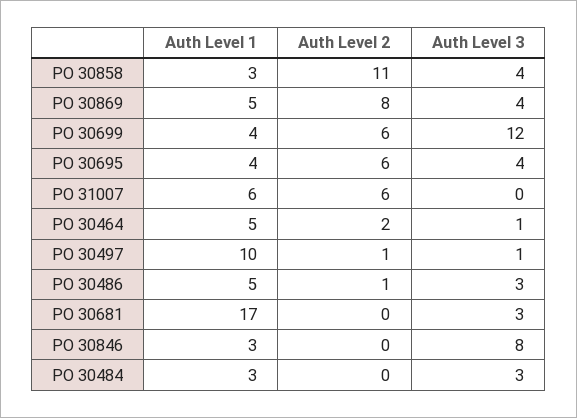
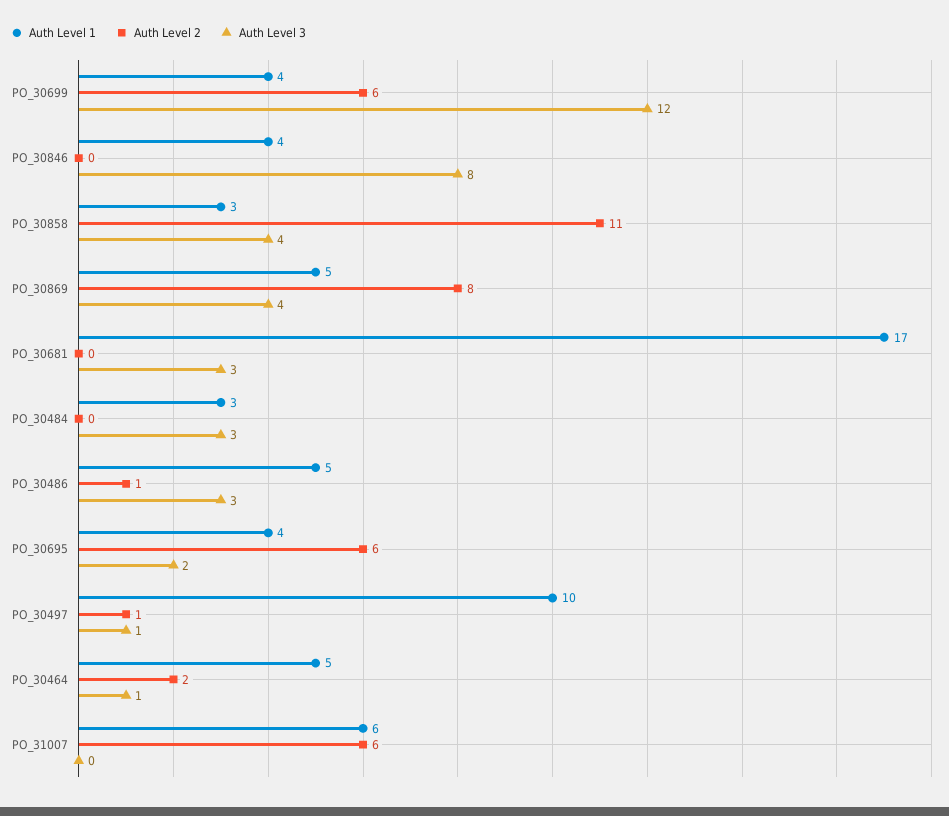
Auth Level 3, PO 30695: 4 -> 2
Auth Level 1, PO 30846: 3 -> 4

